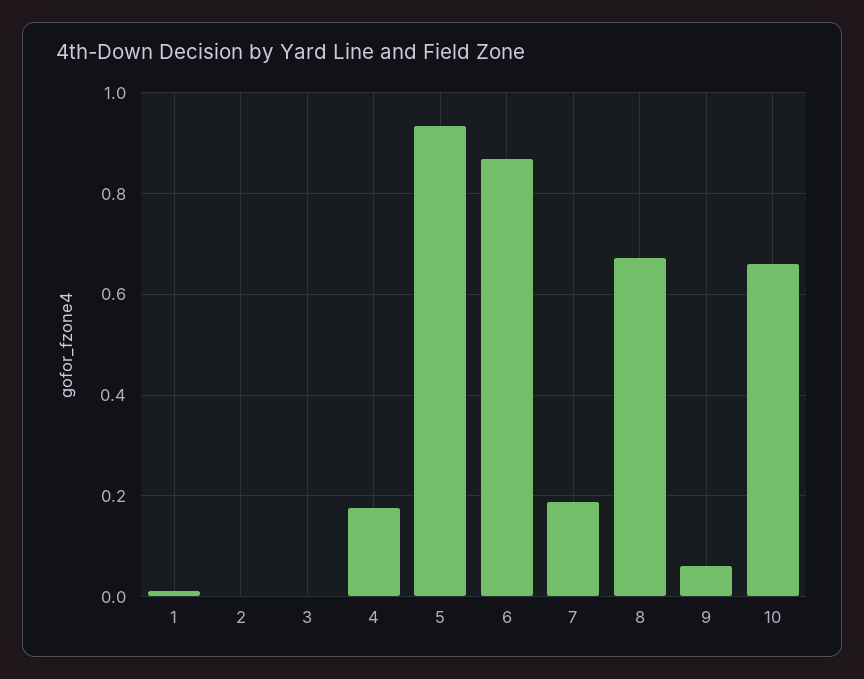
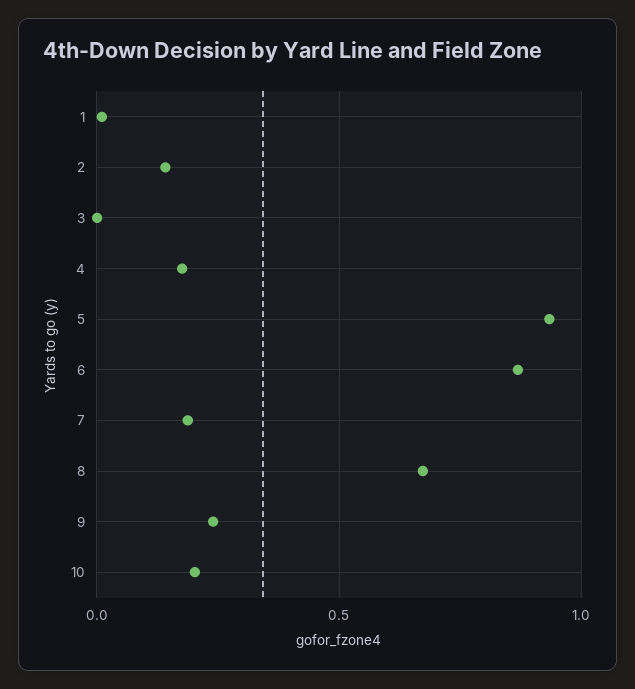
2: 0 -> 0.15
9: 0.06 -> 0.25
10: 0.66 -> 0.2

